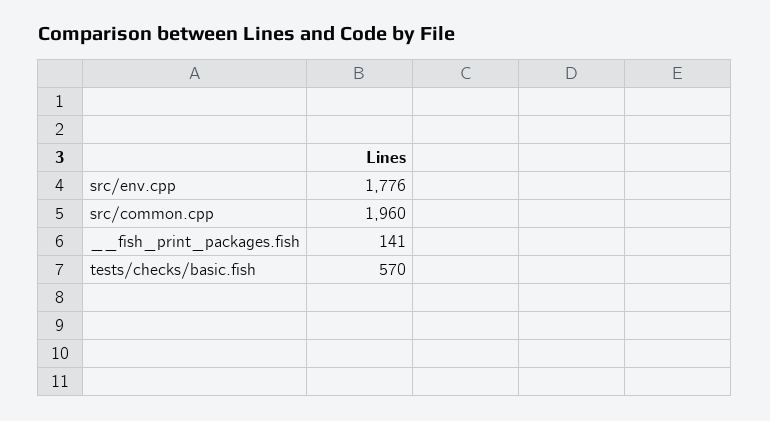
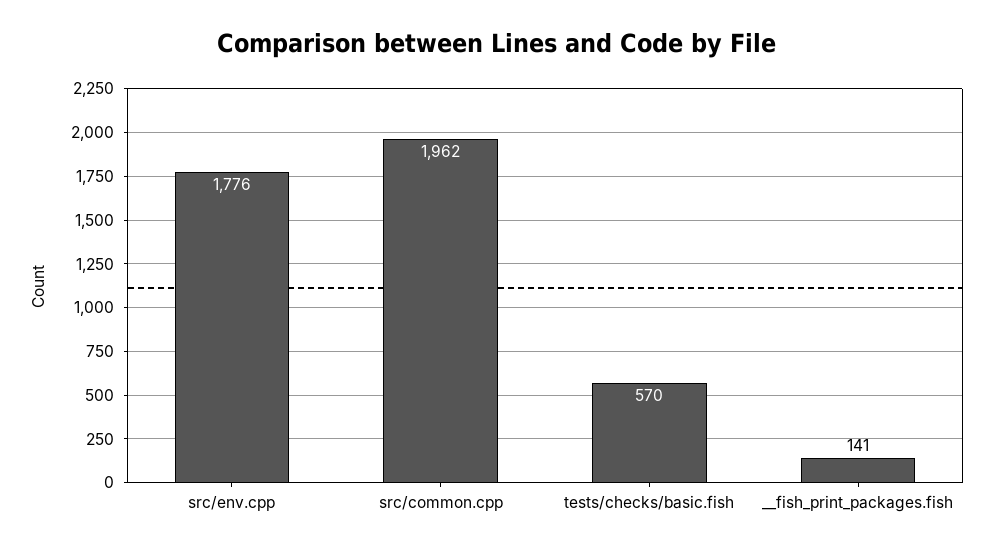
src/common.cpp: 1960 -> 1962

